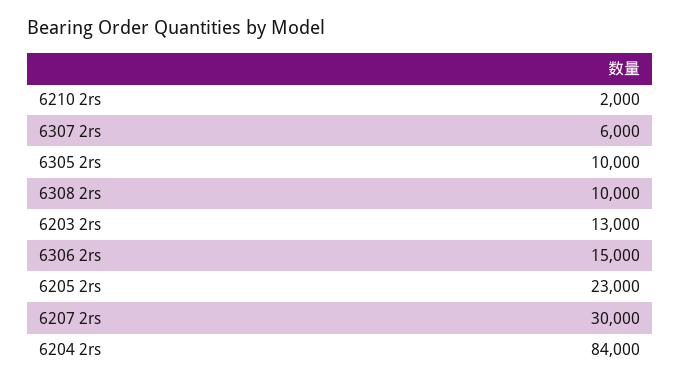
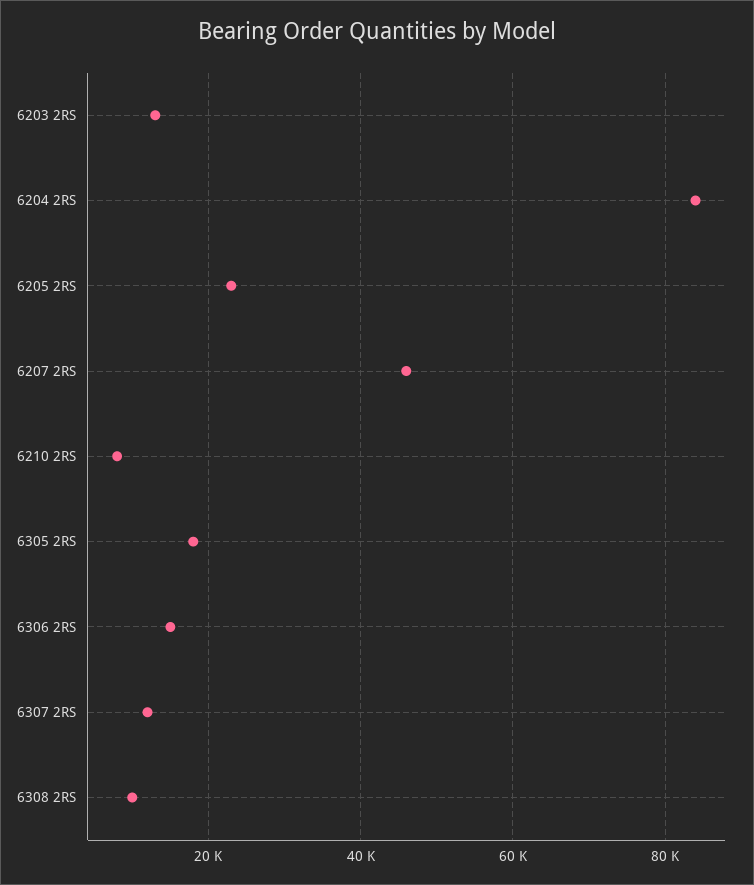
6210 2rs: 2000 -> 8000
6307 2rs: 6000 -> 12000
6305 2rs: 10000 -> 18000
6207 2rs: 30000 -> 46000

